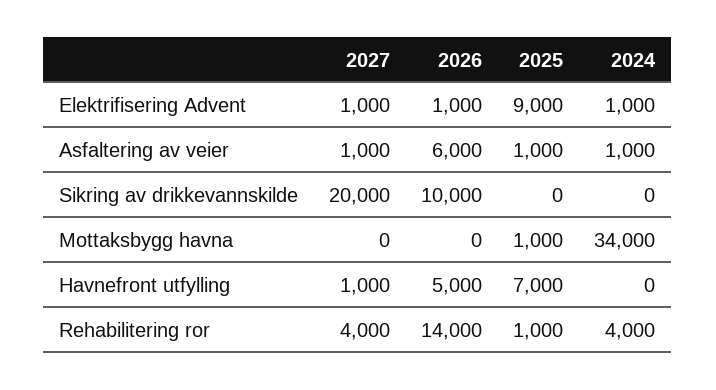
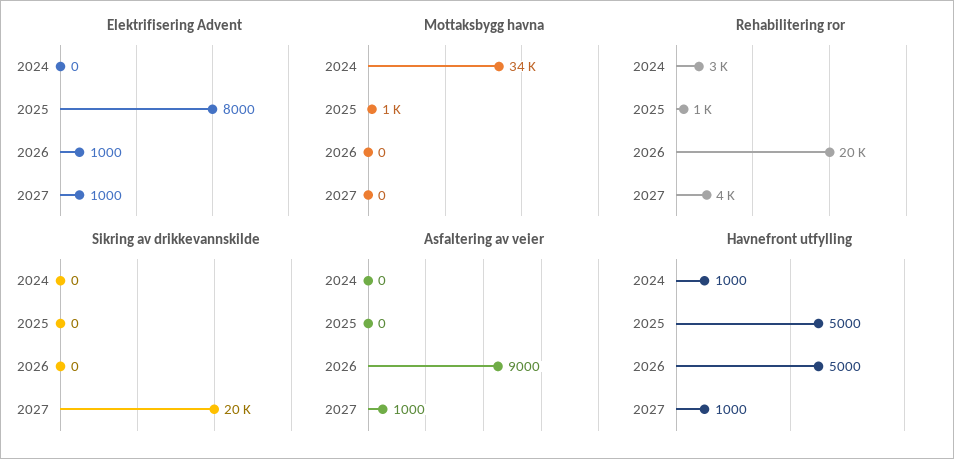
Elektrifisering Advent, 2025: 9000 -> 8000
Elektrifisering Advent, 2024: 1000 -> 0
Asfaltering av veier, 2026: 6000 -> 9000
Asfaltering av veier, 2025: 1000 -> 0
Asfaltering av veier, 2024: 1000 -> 0
Sikring av drikkevannskilde, 2026: 10000 -> 0
Havnefront utfylling, 2025: 7000 -> 5000
Havnefront utfylling, 2024: 0 -> 1000
Rehabilitering ror, 2026: 14000 -> 20000
Rehabilitering ror, 2024: 4000 -> 3000

